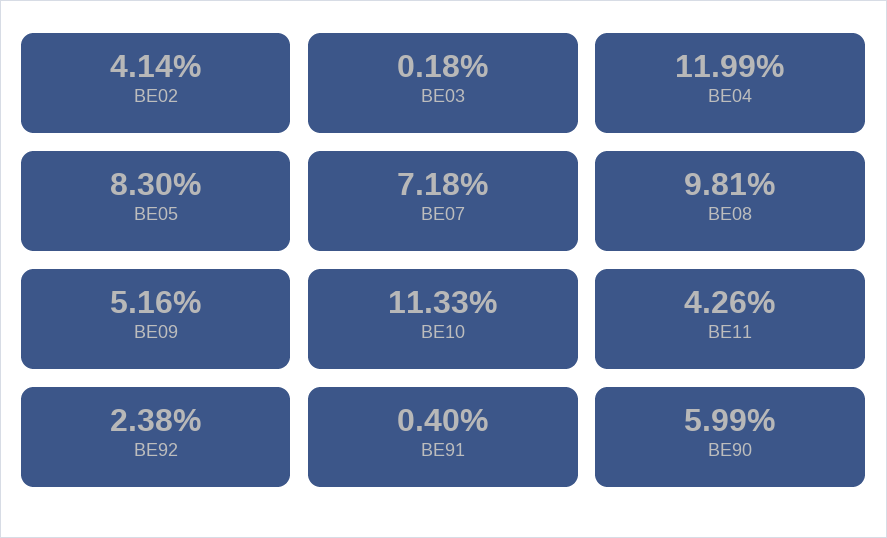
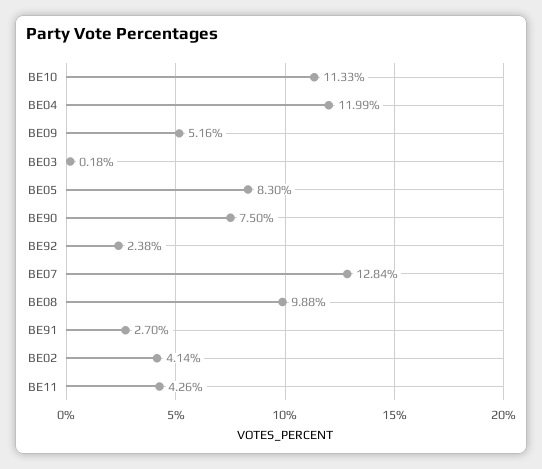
BE07: 7.18 -> 12.84
BE08: 9.81 -> 9.88
BE91: 0.4 -> 2.7
BE90: 5.99 -> 7.5

